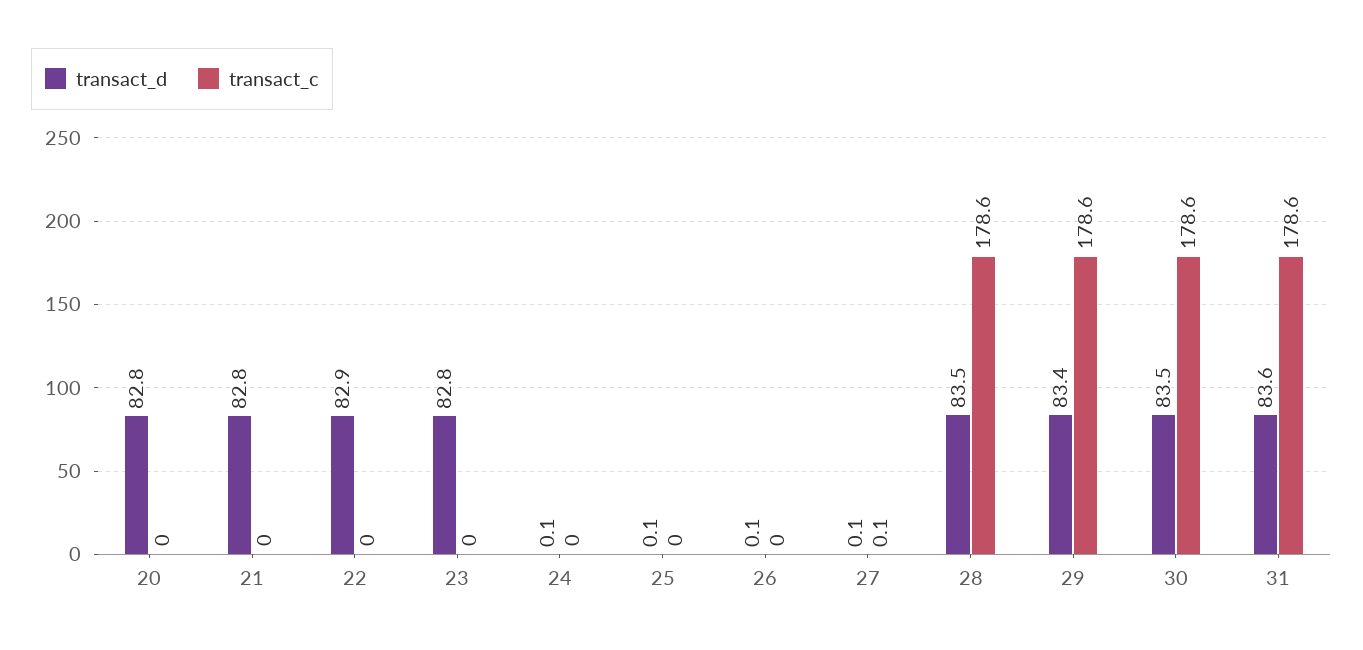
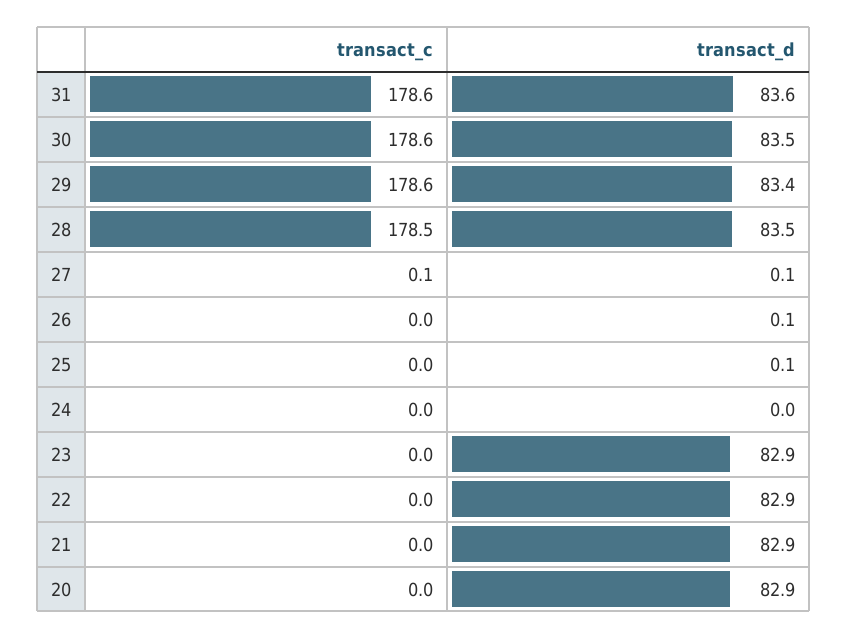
transact_d, 20: 82.8 -> 82.9
transact_d, 21: 82.8 -> 82.9
transact_d, 23: 82.8 -> 82.9
transact_d, 24: 0.1 -> 0
transact_c, 28: 178.6 -> 178.5

